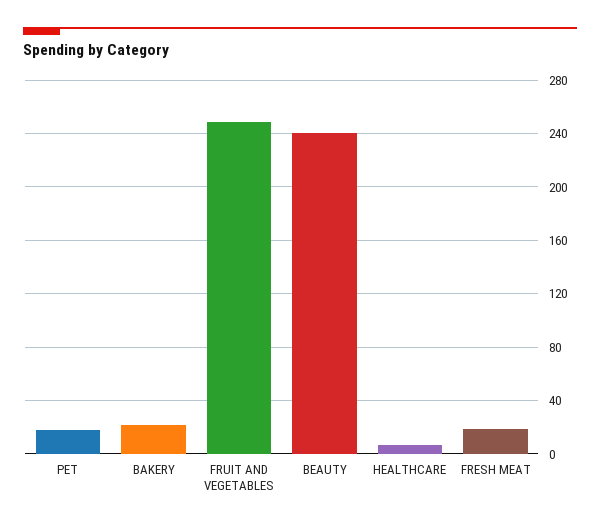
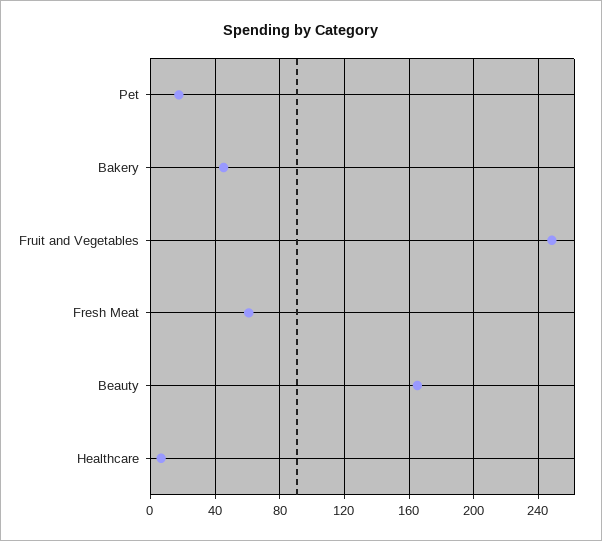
BAKERY: 20 -> 45
BEAUTY: 240 -> 165
FRESH MEAT: 20 -> 60

